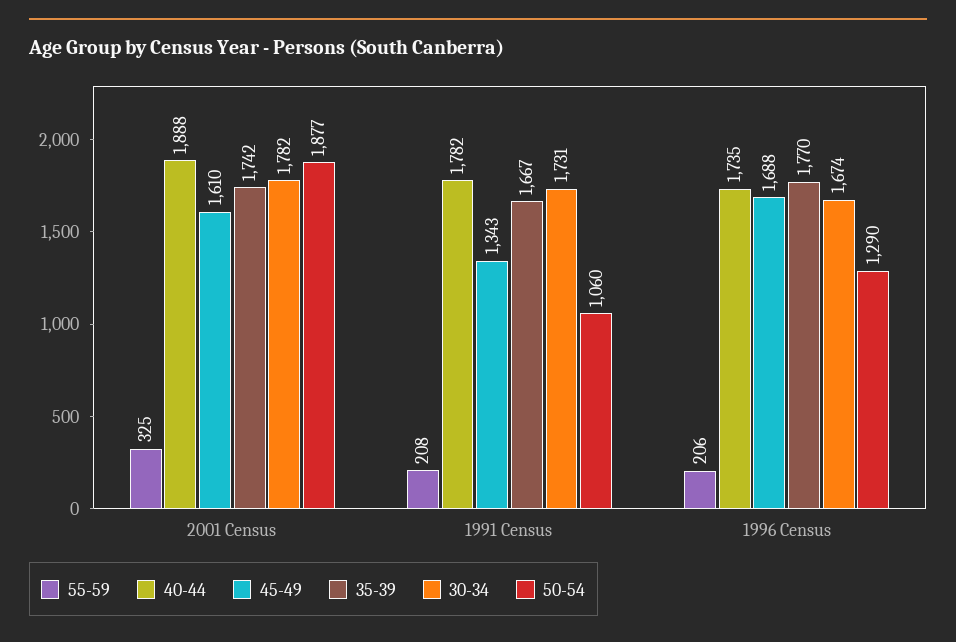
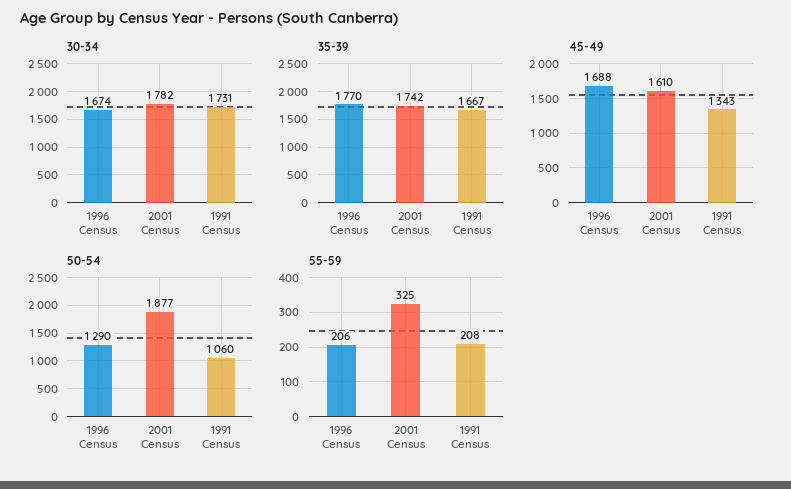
40-44, 2001 Census: 1888 -> none
40-44, 1991 Census: 1782 -> none
40-44, 1996 Census: 1735 -> none

